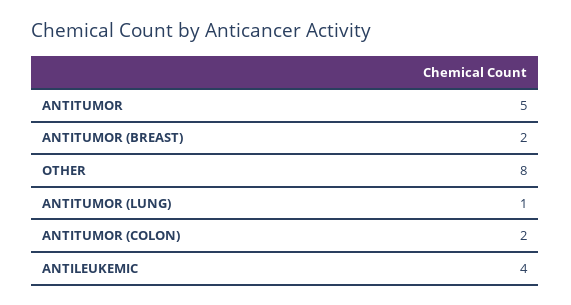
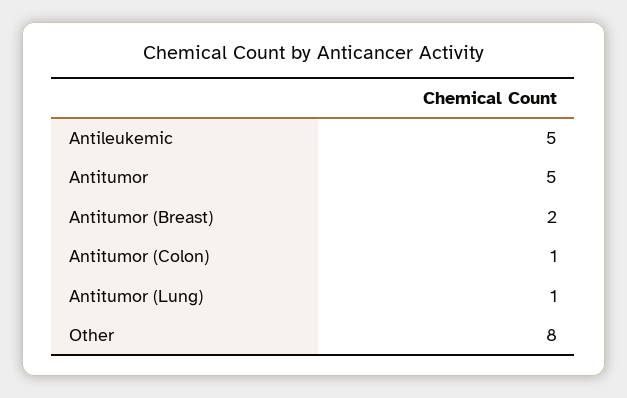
ANTITUMOR (COLON): 2 -> 1
ANTILEUKEMIC: 4 -> 5

